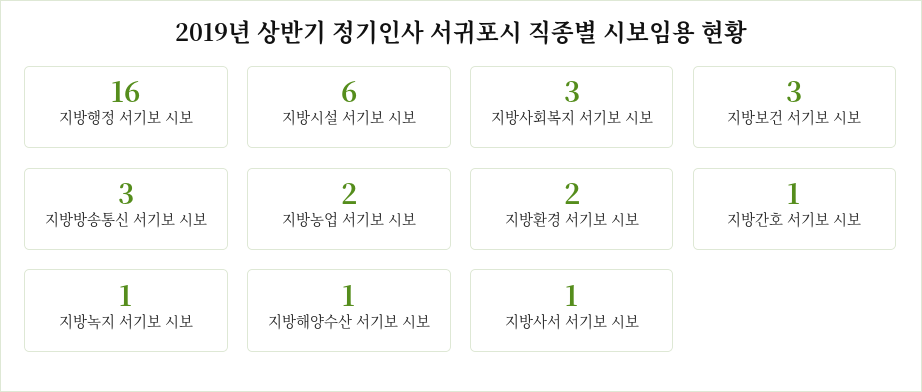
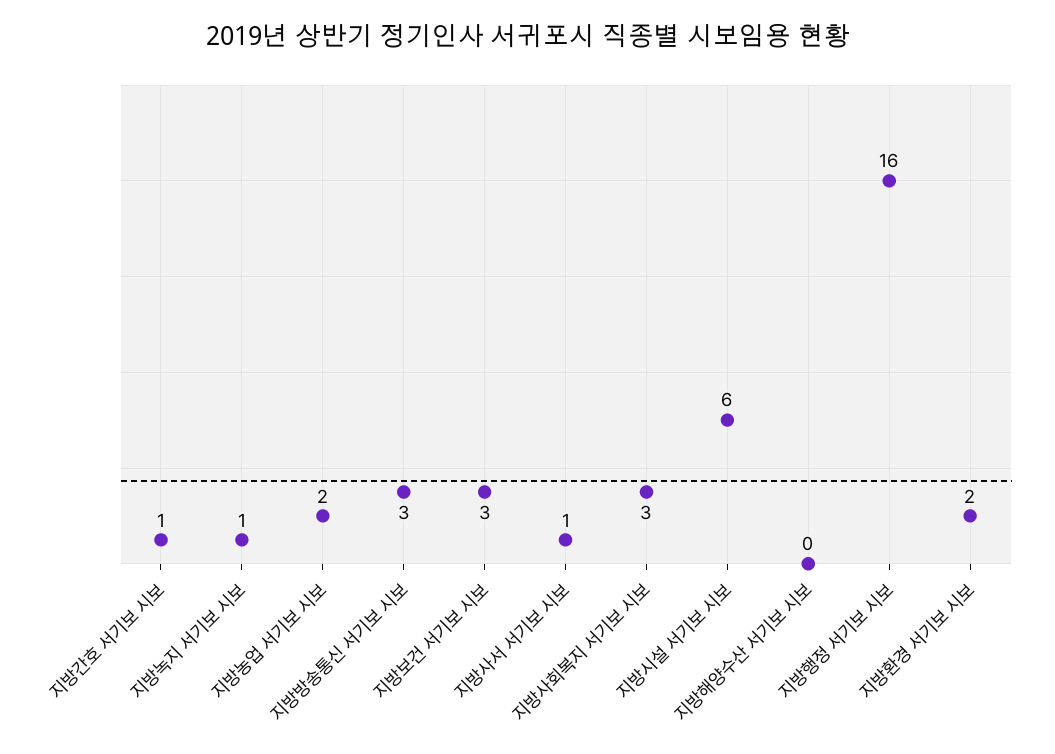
지방해양수산 서기보 시보: 1 -> 0

